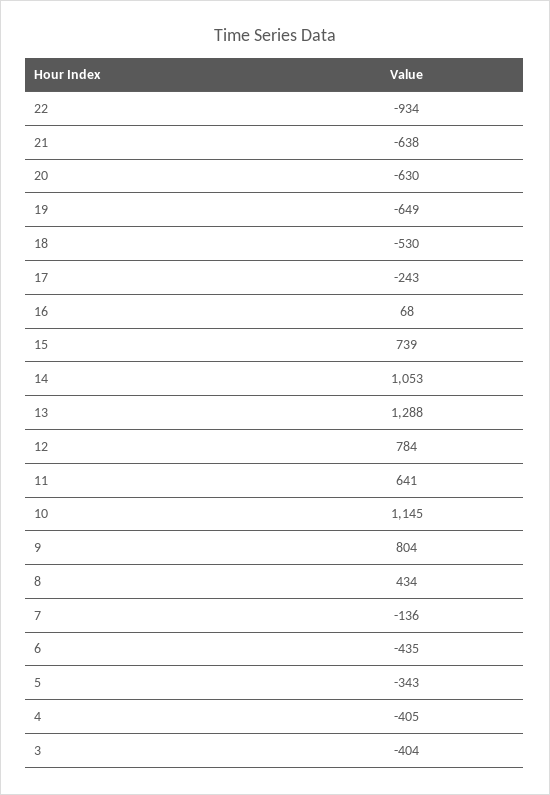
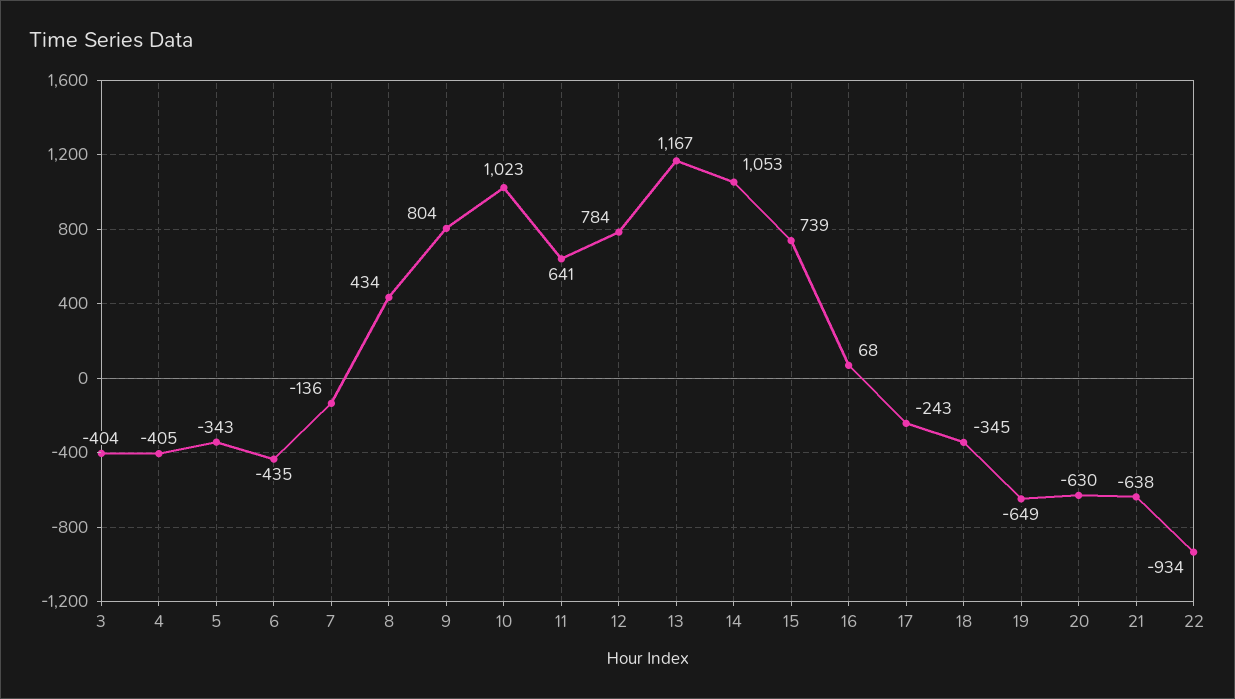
18: -530 -> -345
13: 1288 -> 1167
10: 1145 -> 1023

